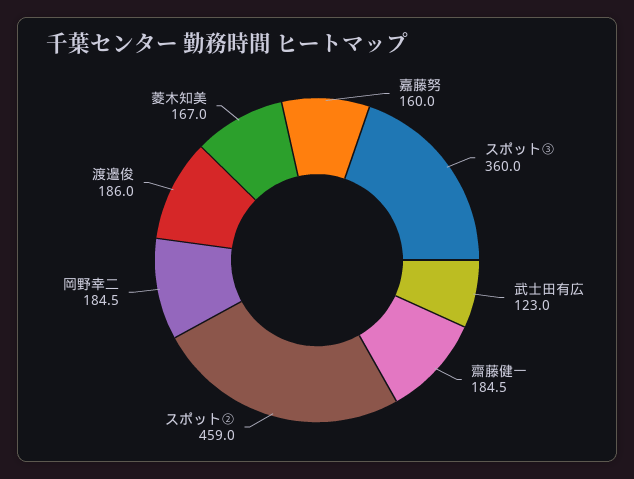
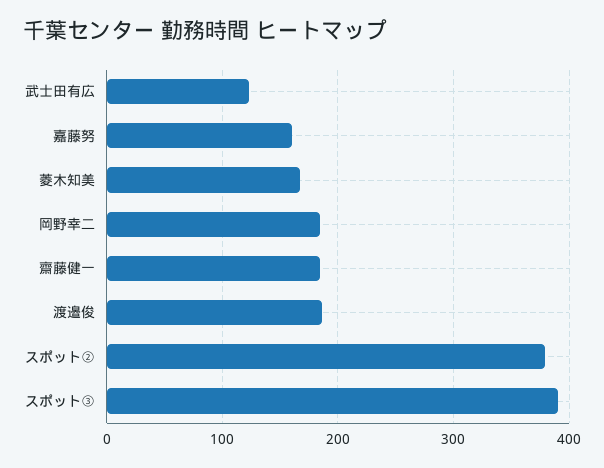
スポット③: 360 -> 390
スポット②: 459 -> 380

